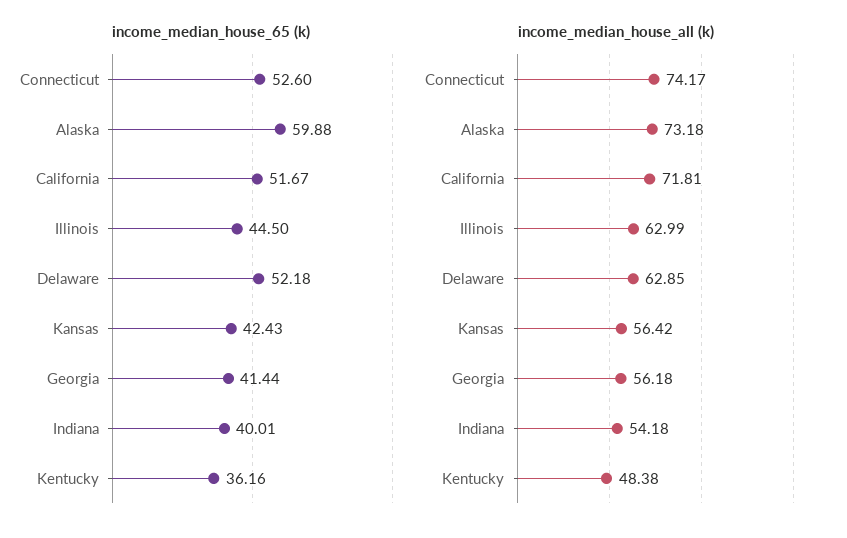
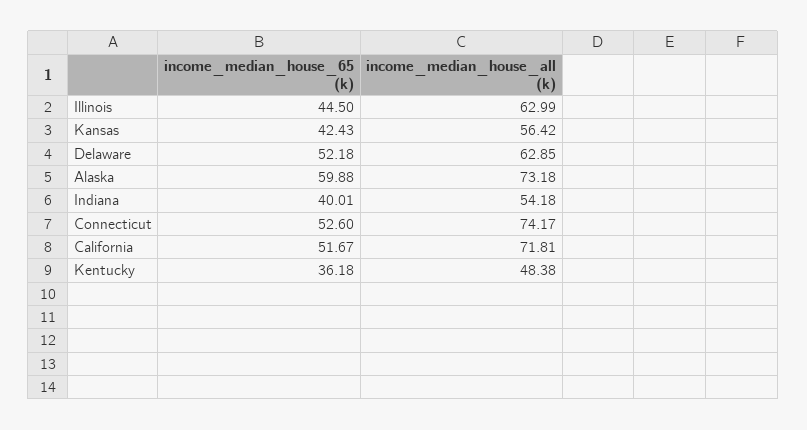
income_median_house_65 (k), Georgia: 41.44 -> none
income_median_house_65 (k), Kentucky: 36.16 -> 36.18
income_median_house_all (k), Georgia: 56.18 -> none

